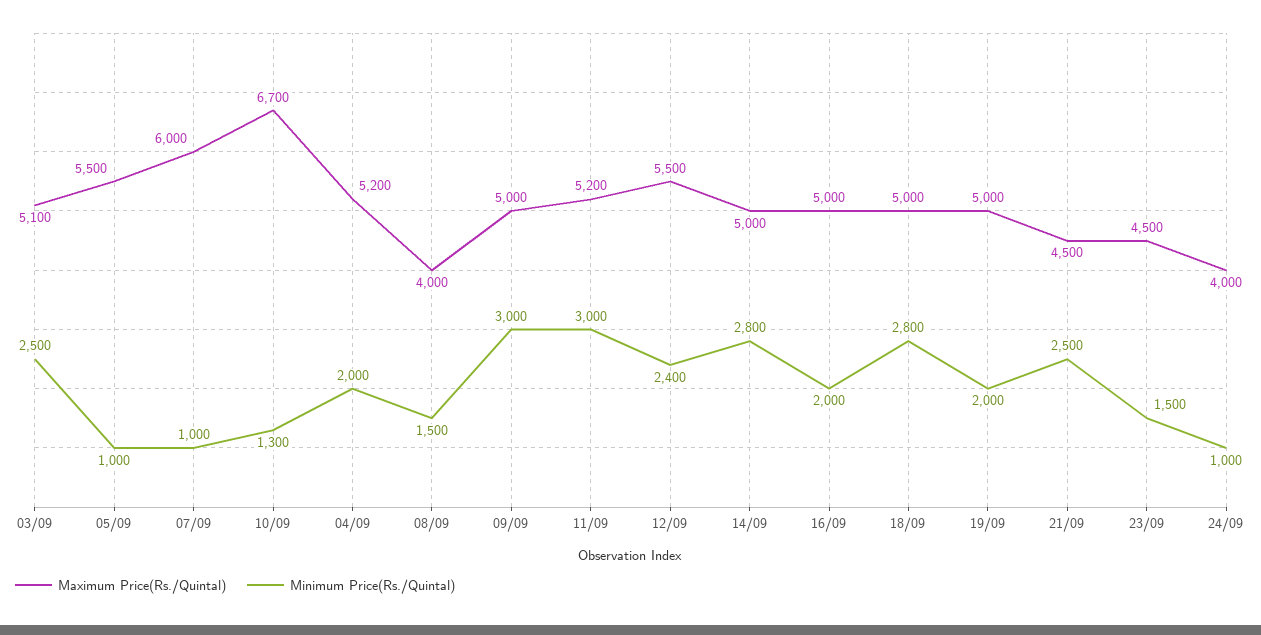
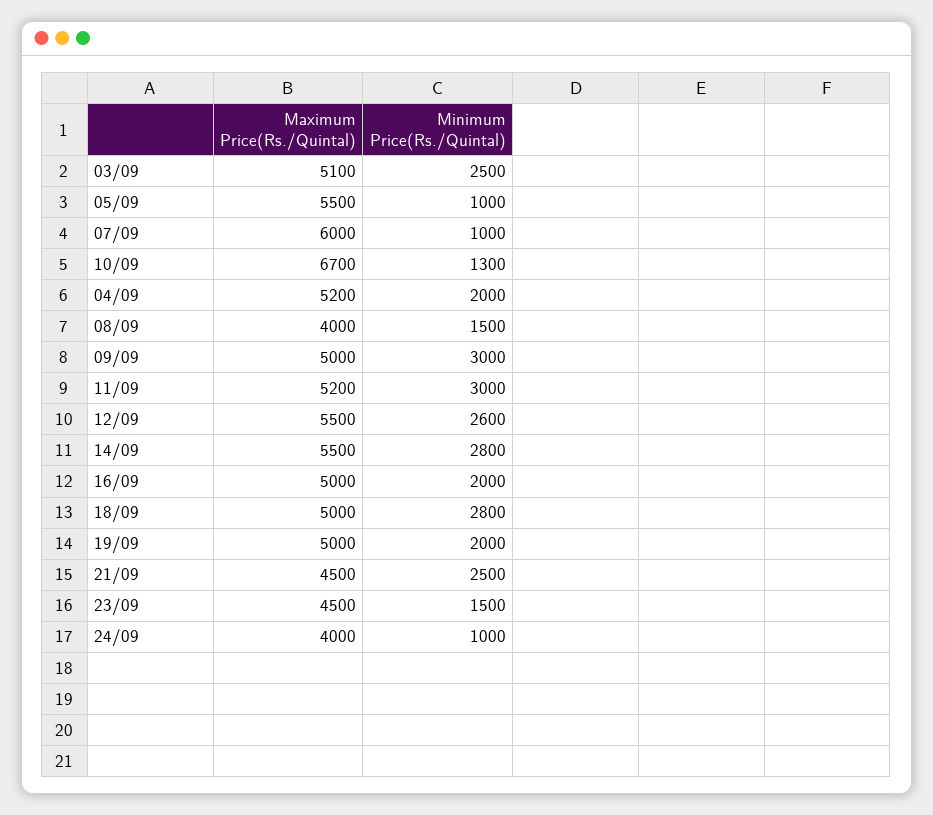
Minimum Price(Rs./Quintal), 12/09: 2400 -> 2600
Maximum Price(Rs./Quintal), 14/09: 5000 -> 5500

